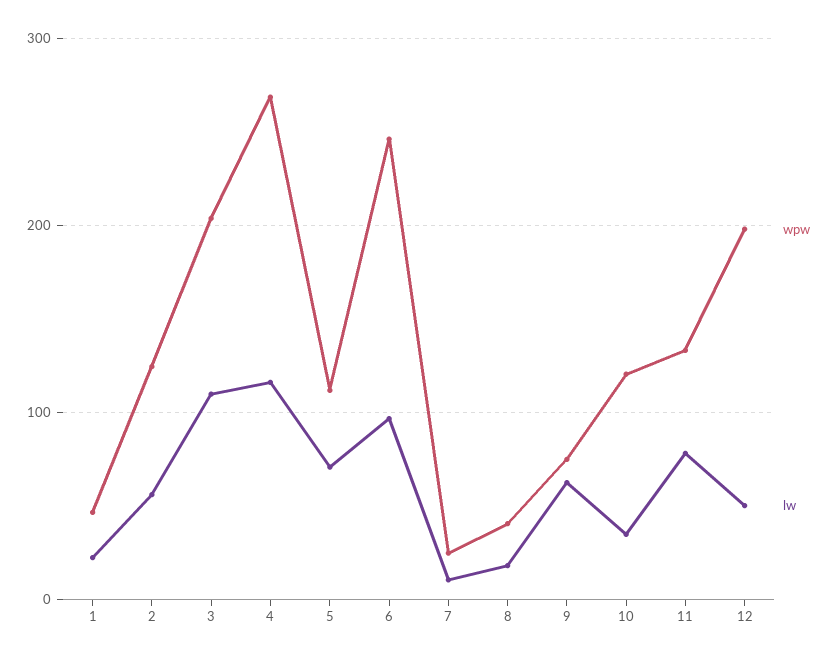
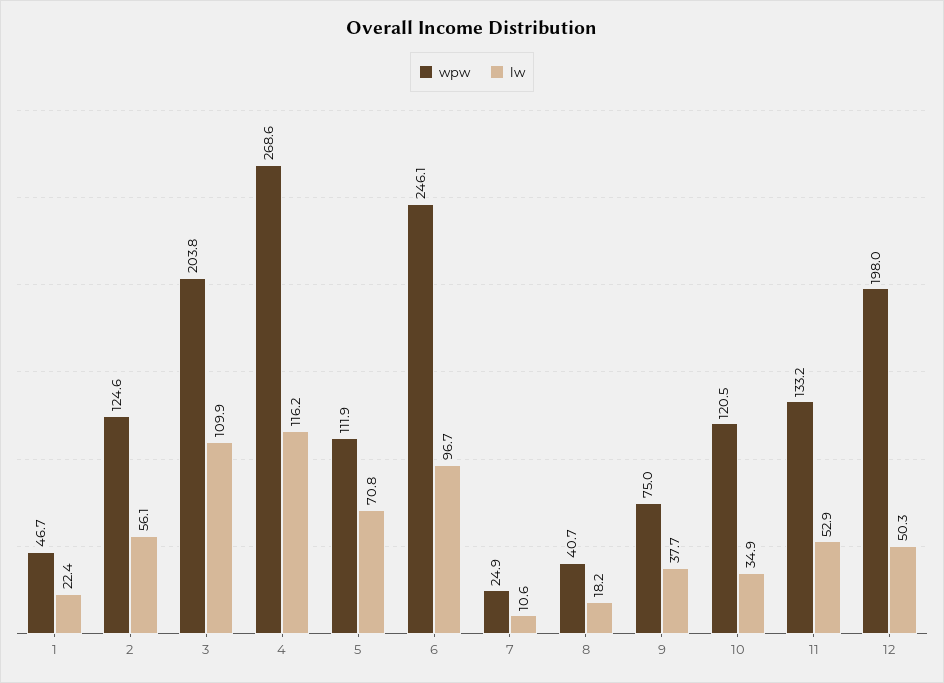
lw, 9: 60 -> 37.7
lw, 11: 80 -> 52.9

